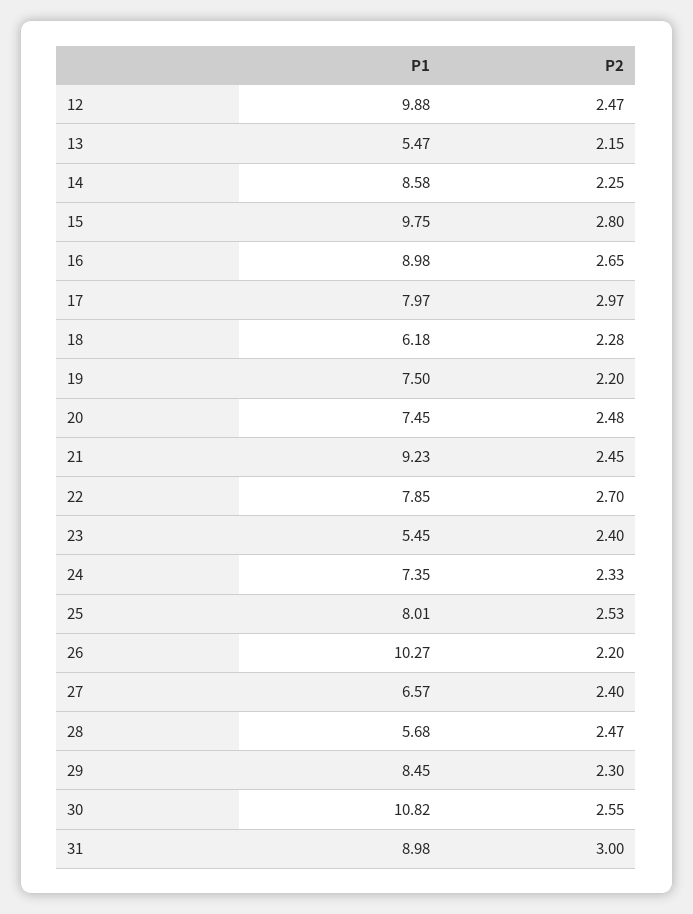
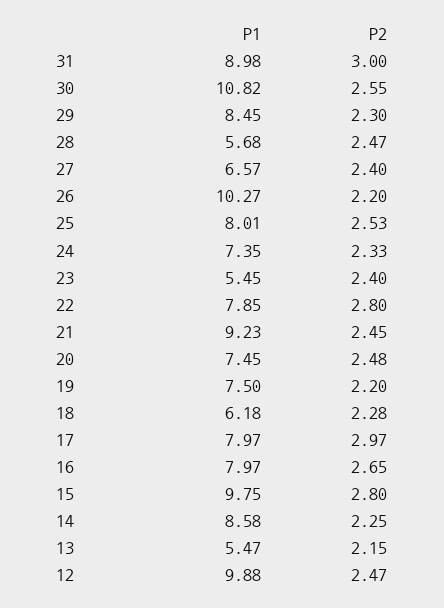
P1, 16: 8.98 -> 7.97
P2, 22: 2.7 -> 2.8

